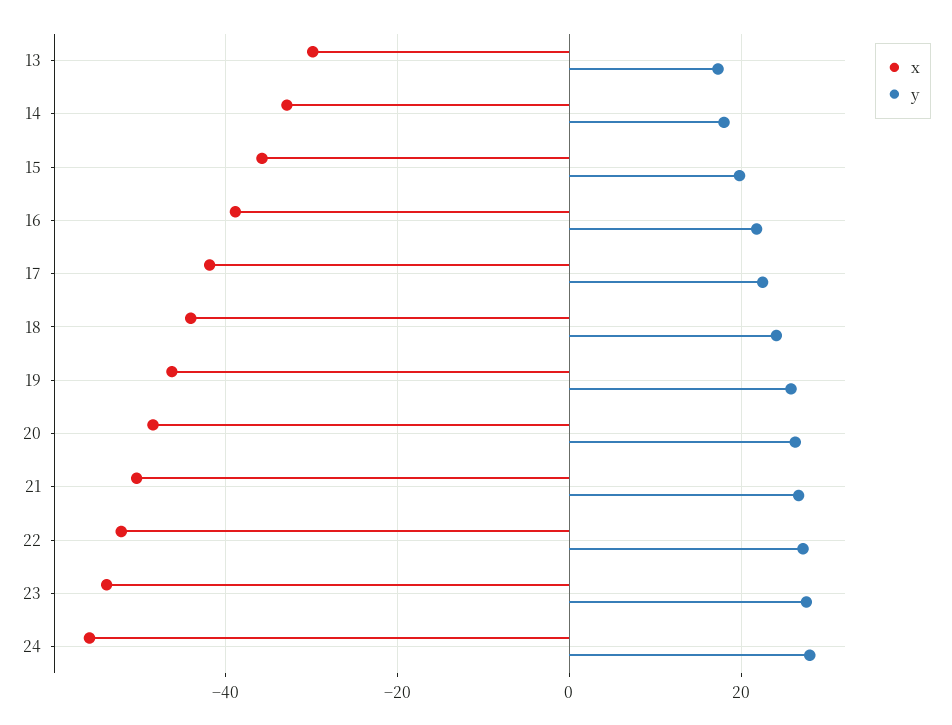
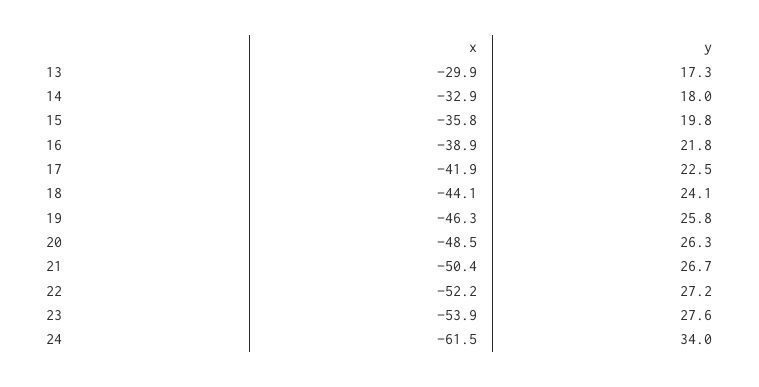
x, 24: -56 -> -61.5
y, 24: 28 -> 34

